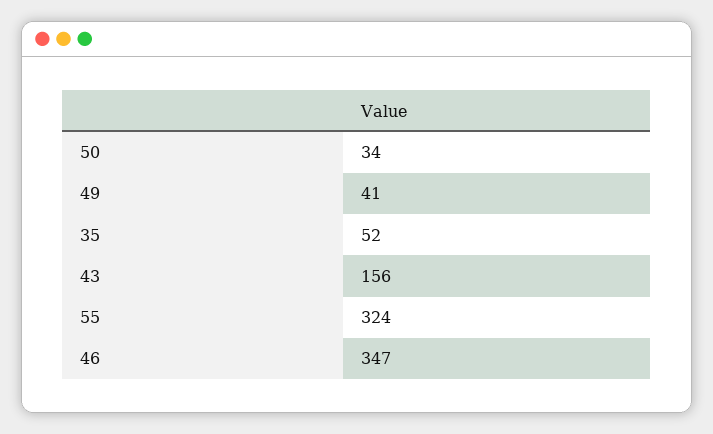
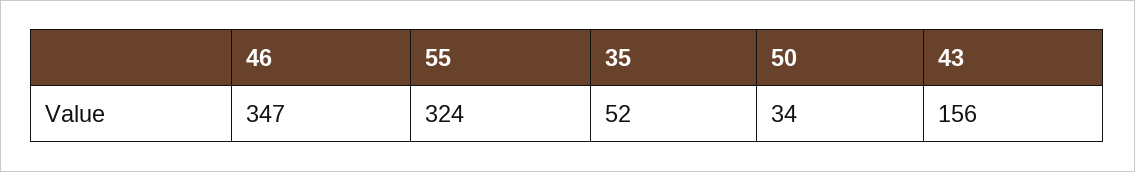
49: 41 -> none

